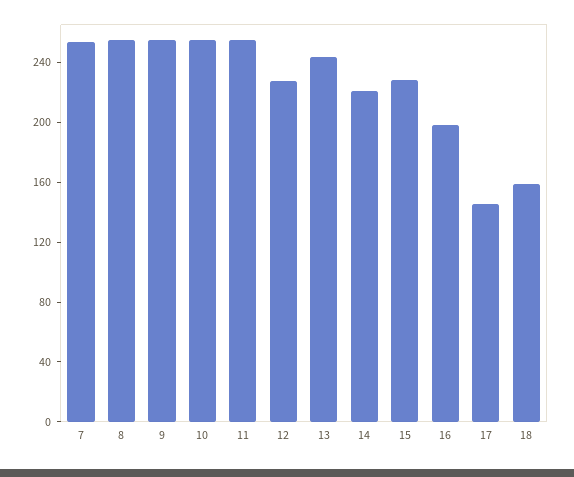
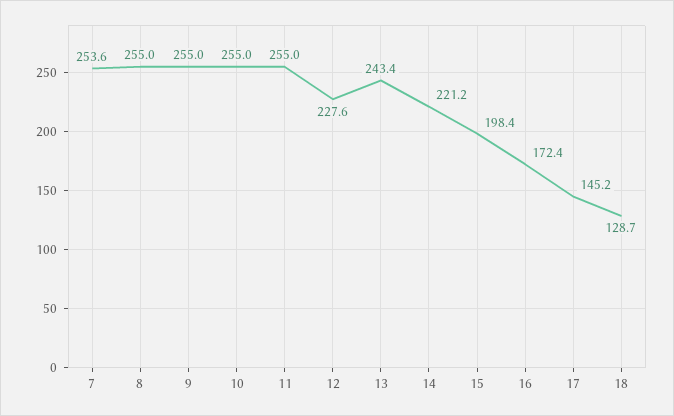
15: 230 -> 198.4
16: 200 -> 172.4
18: 160 -> 128.7

